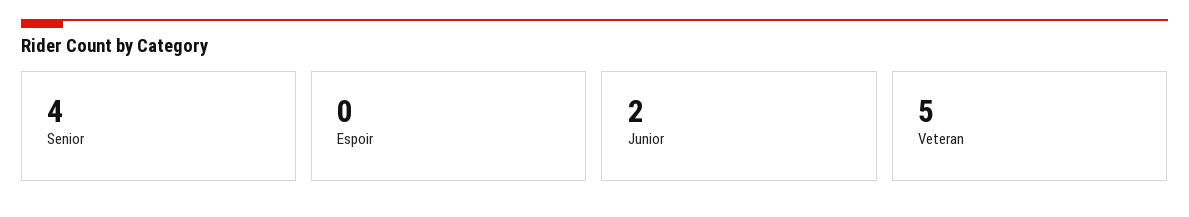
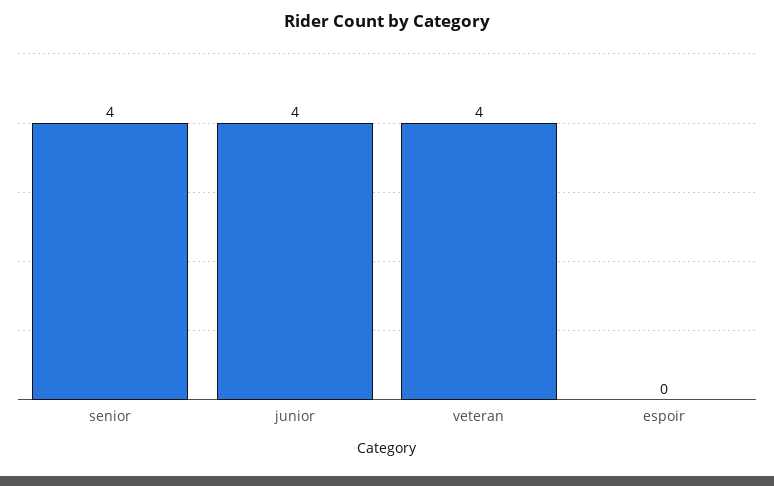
Junior: 2 -> 4
Veteran: 5 -> 4

